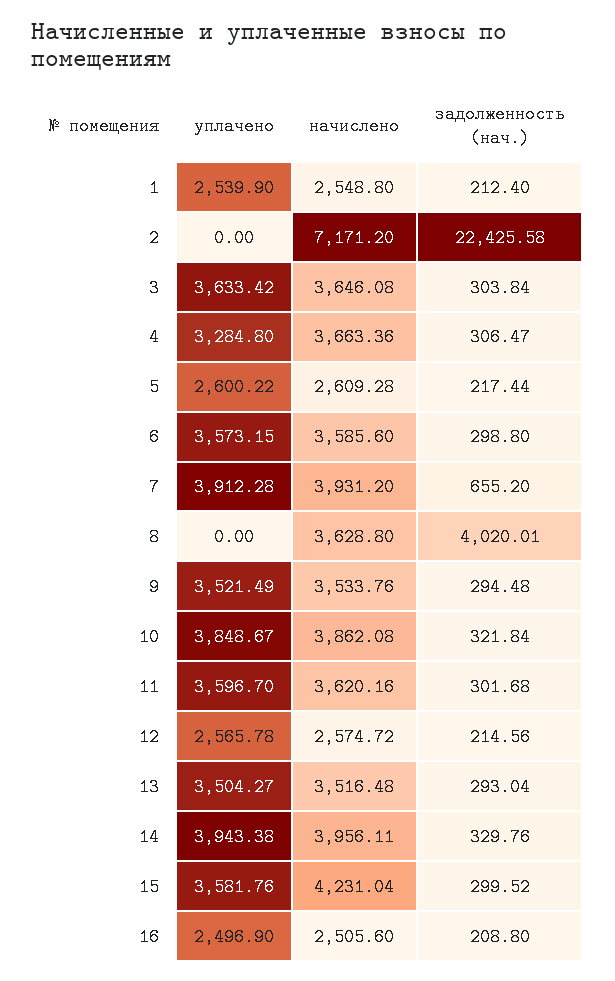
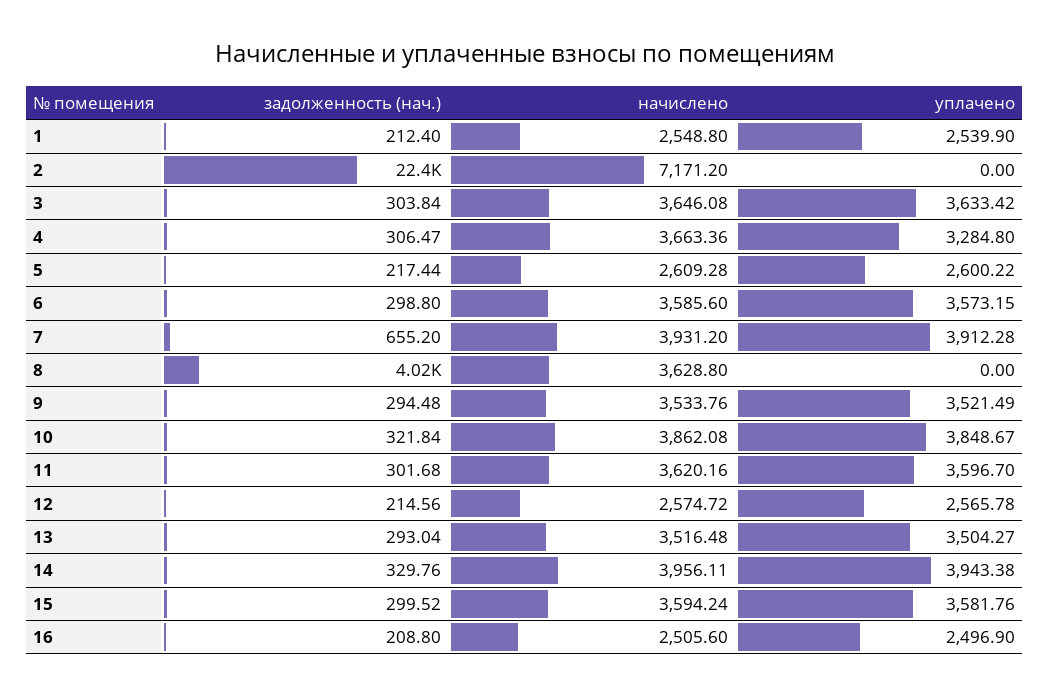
начислено, 15: 4231.04 -> 3594.24

